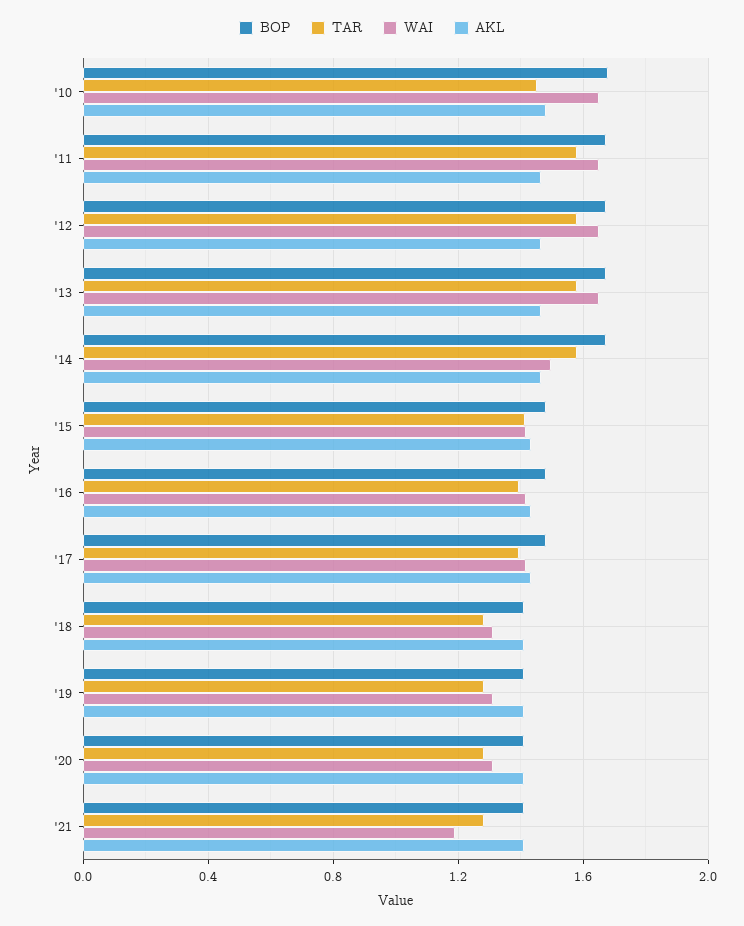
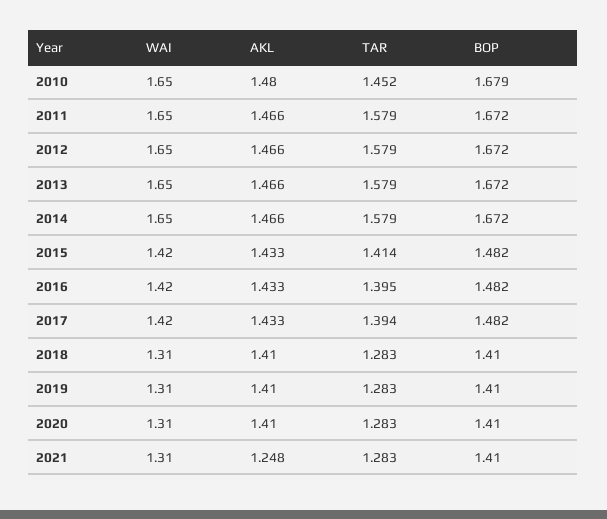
WAI, '14: 1.5 -> 1.65
WAI, '21: 1.2 -> 1.31
AKL, '21: 1.4 -> 1.248

